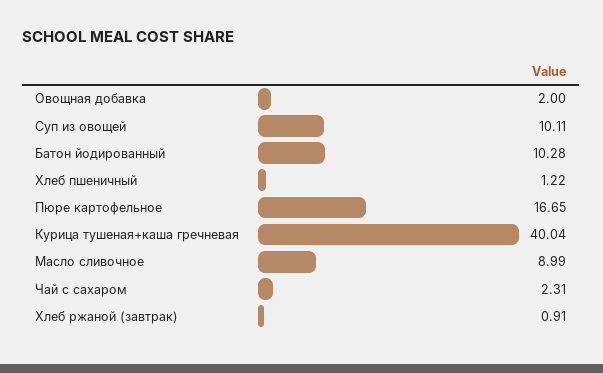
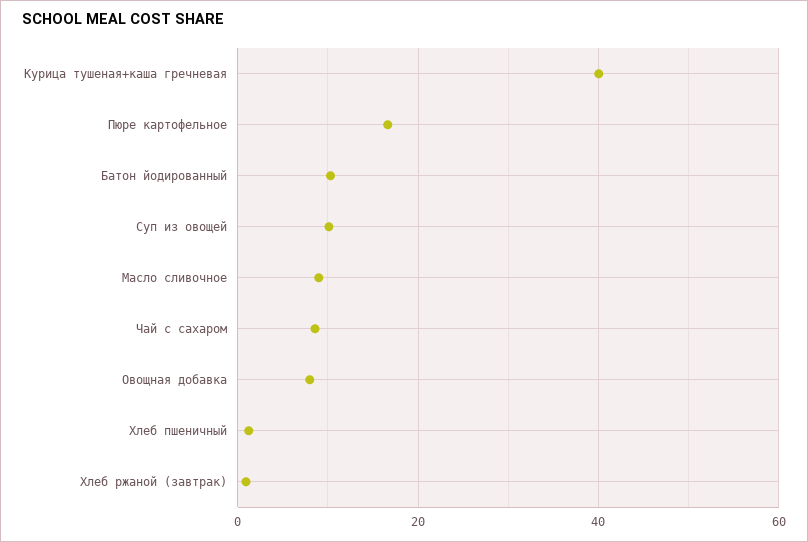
Овощная добавка: 2 -> 8
Чай с сахаром: 2.31 -> 8

